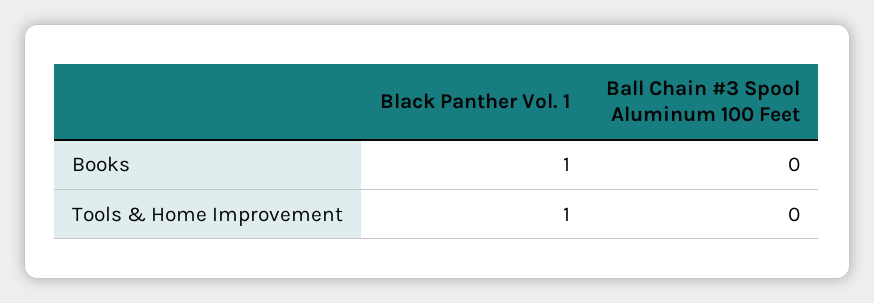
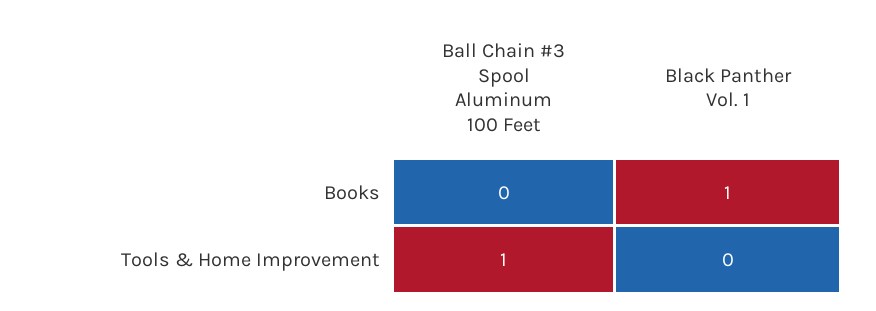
Black Panther Vol. 1, Tools & Home Improvement: 1 -> 0
Ball Chain #3 Spool Aluminum 100 Feet, Tools & Home Improvement: 0 -> 1

